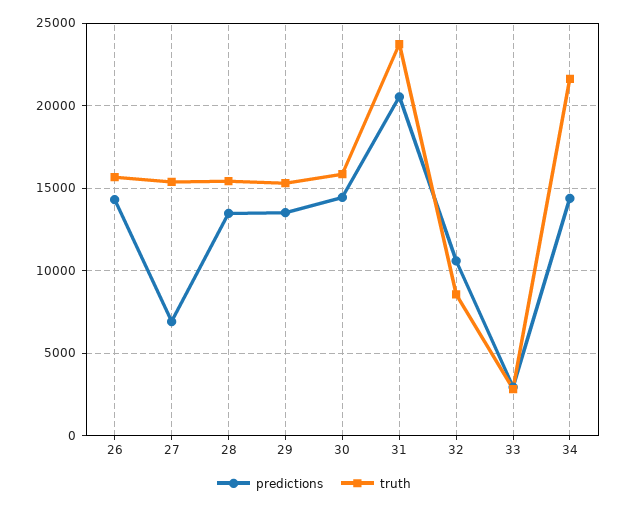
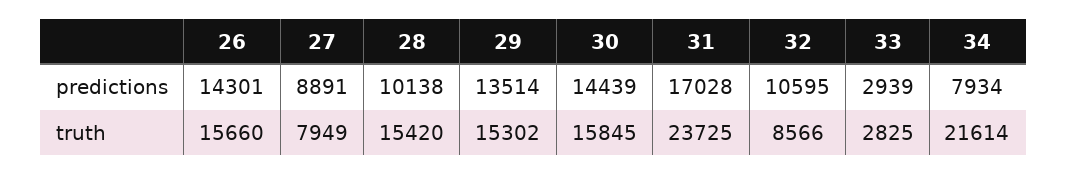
predictions, 27: 7000 -> 8891
truth, 27: 15500 -> 7949
predictions, 28: 13500 -> 10138
predictions, 31: 20500 -> 17028
predictions, 34: 14500 -> 7934

